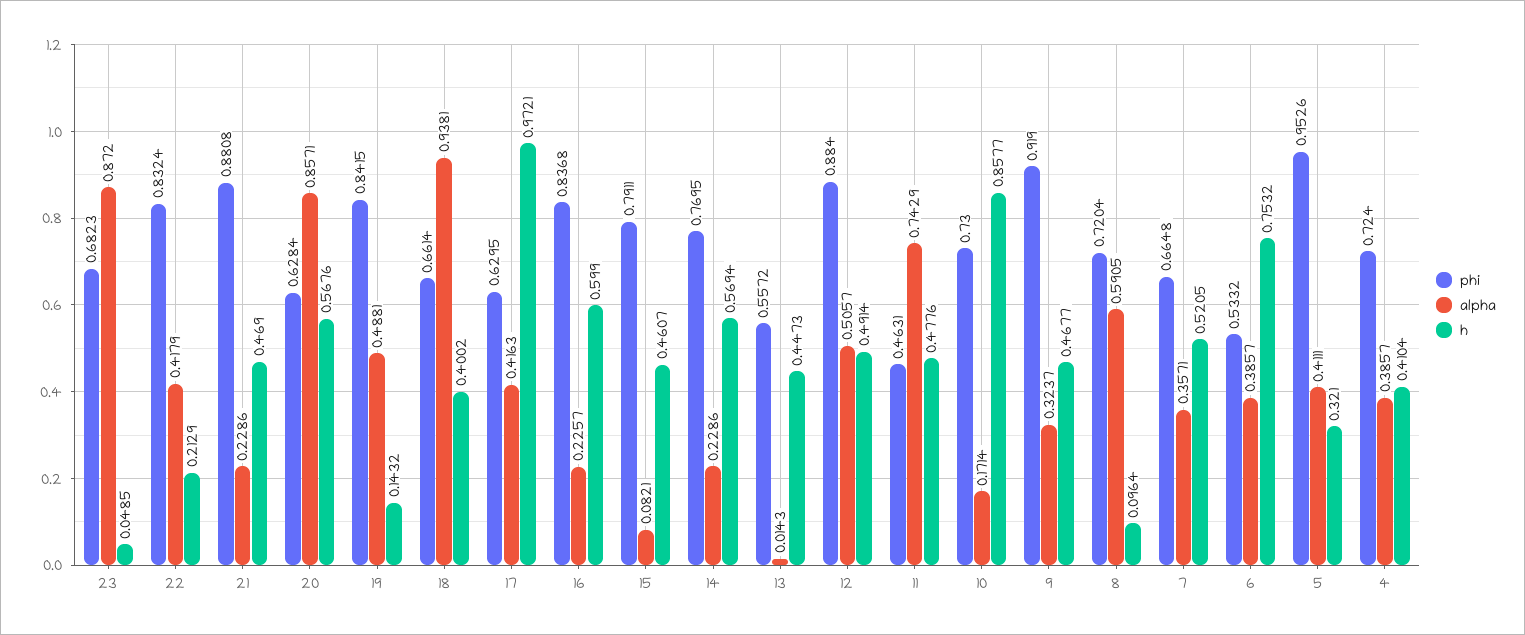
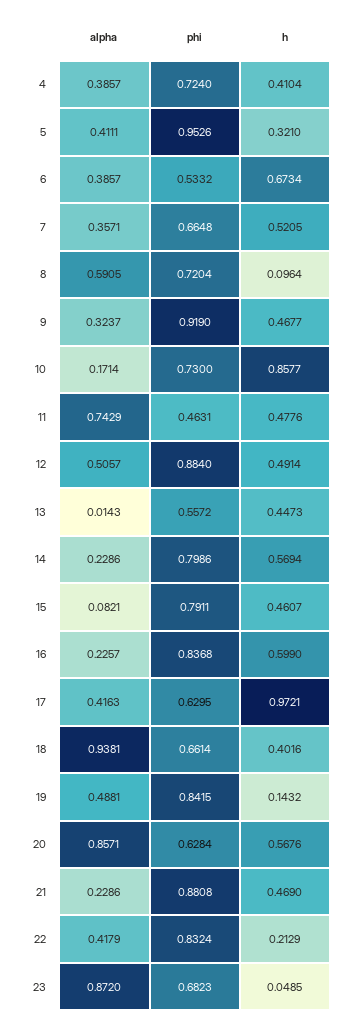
h, 18: 0.4002 -> 0.4016
phi, 14: 0.7695 -> 0.7986
h, 6: 0.7532 -> 0.6734

